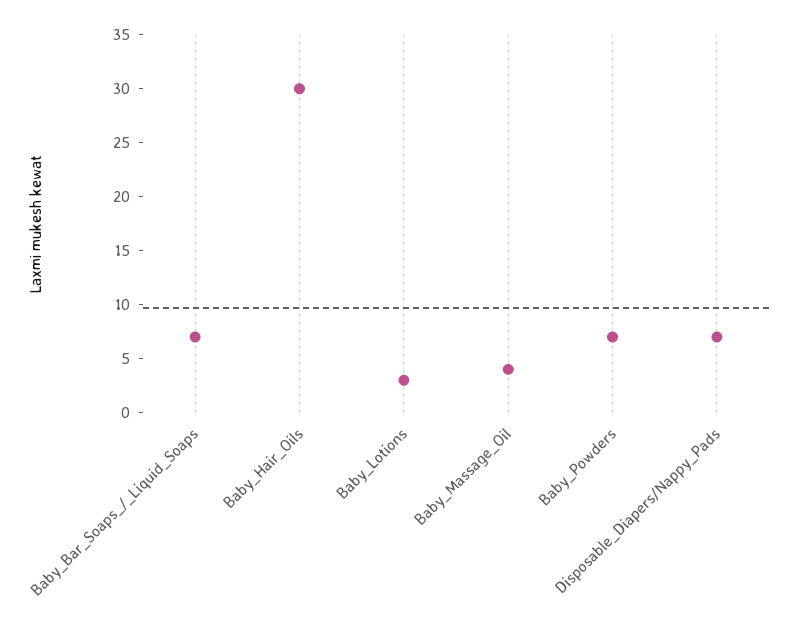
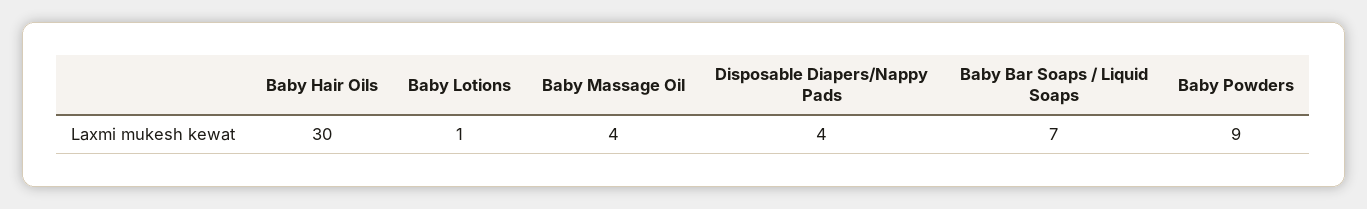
Baby_Lotions: 3 -> 1
Baby_Powders: 7 -> 9
Disposable_Diapers/Nappy_Pads: 7 -> 4

